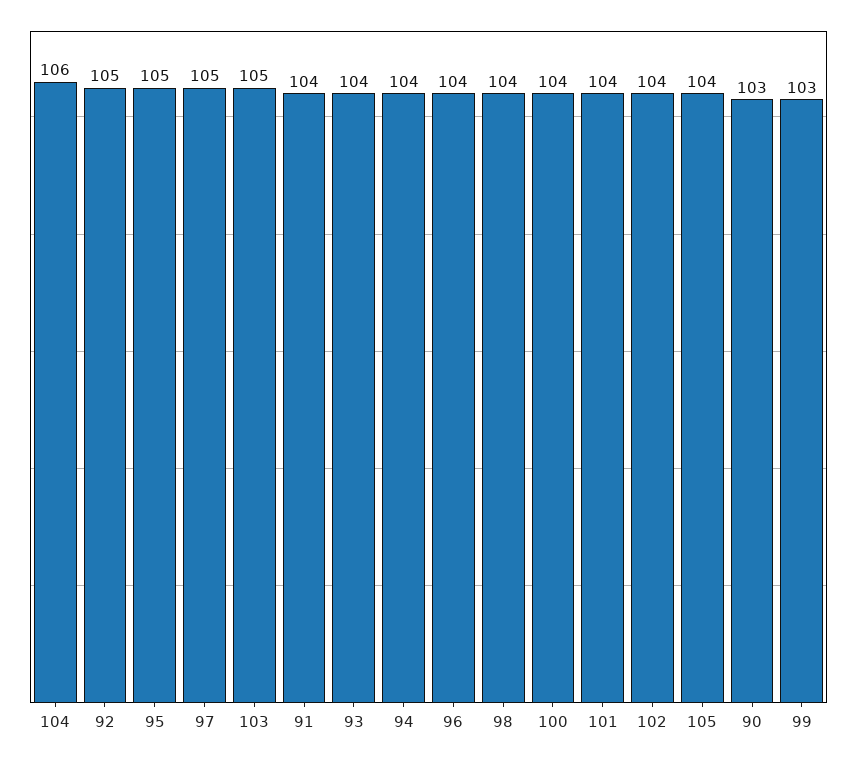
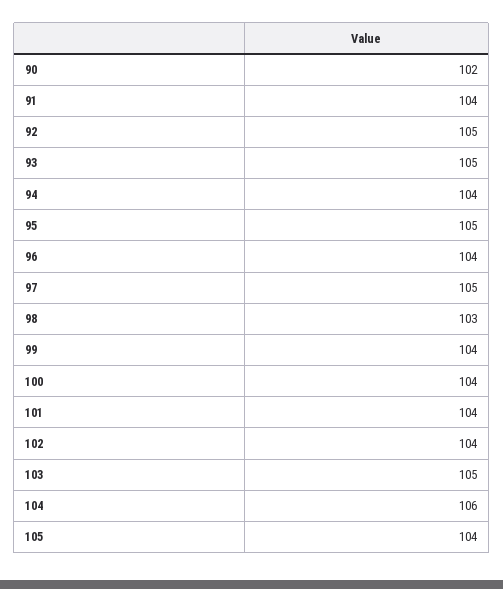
93: 104 -> 105
98: 104 -> 103
90: 103 -> 102
99: 103 -> 104

